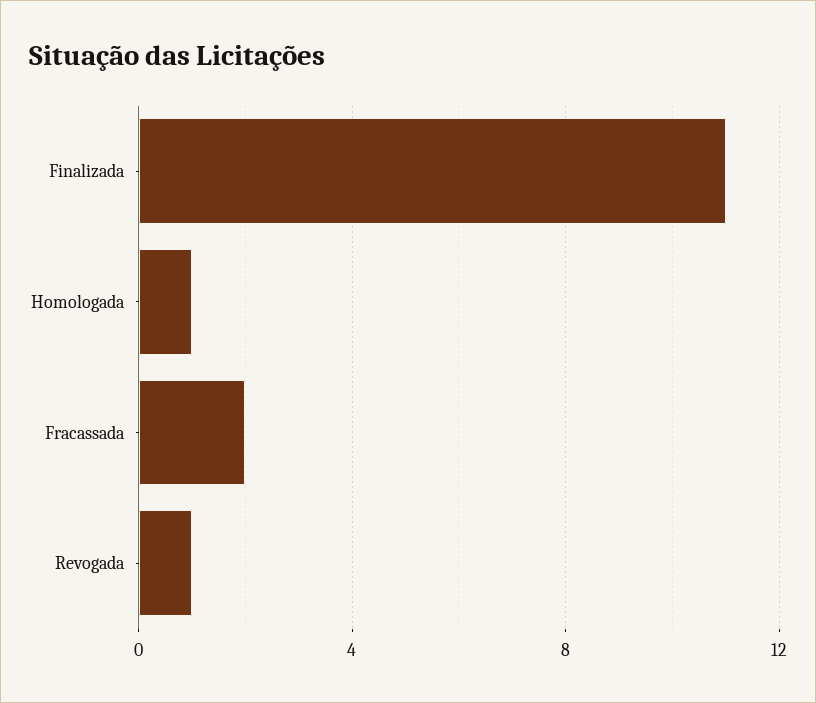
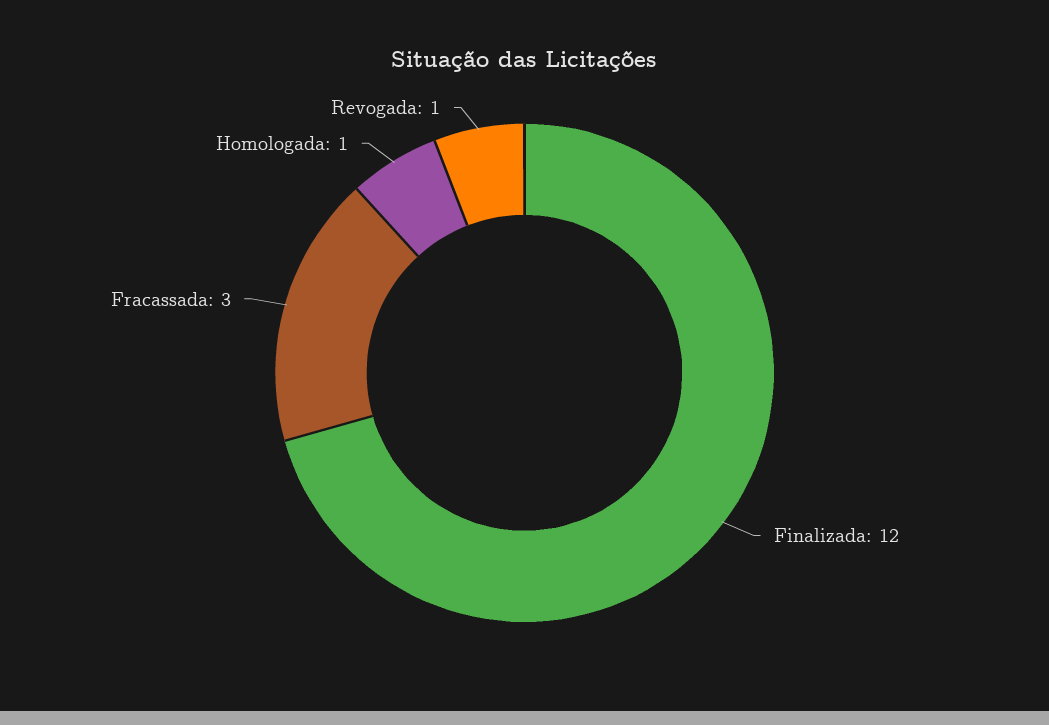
Finalizada: 11 -> 12
Fracassada: 2 -> 3

